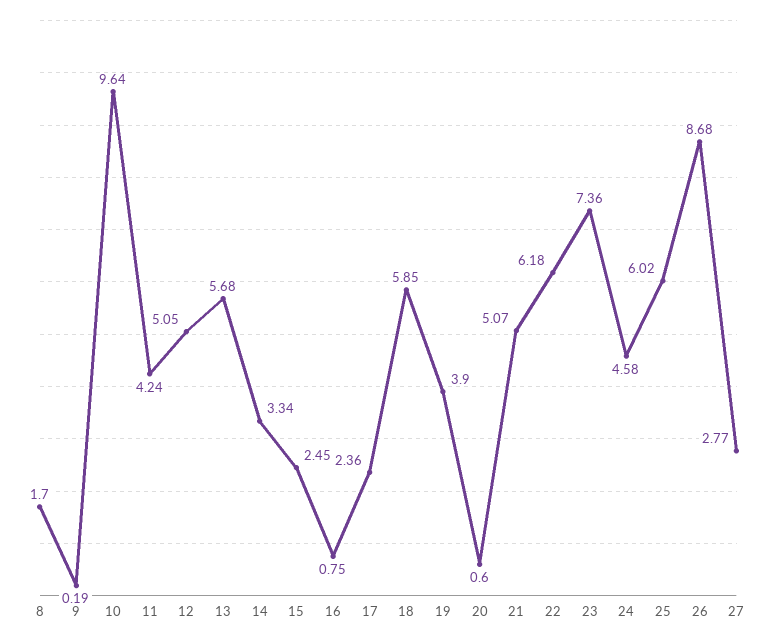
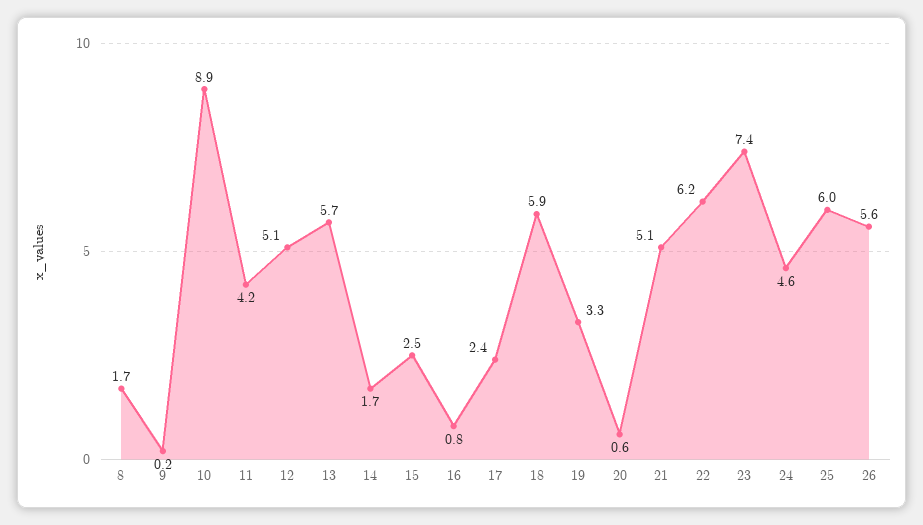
10: 9.64 -> 8.9
14: 3.34 -> 1.7
19: 3.9 -> 3.3
26: 8.68 -> 5.6
27: 2.77 -> none

